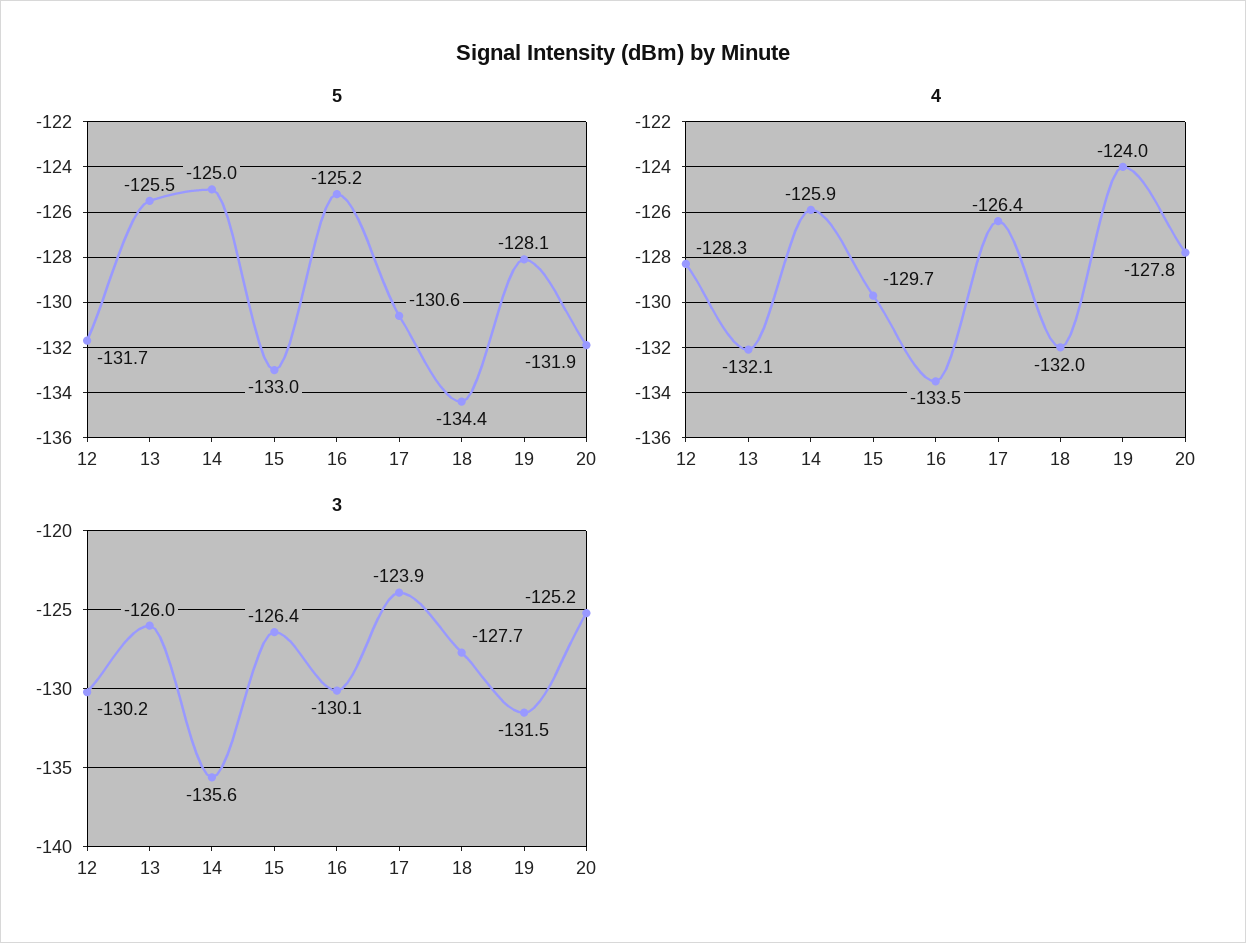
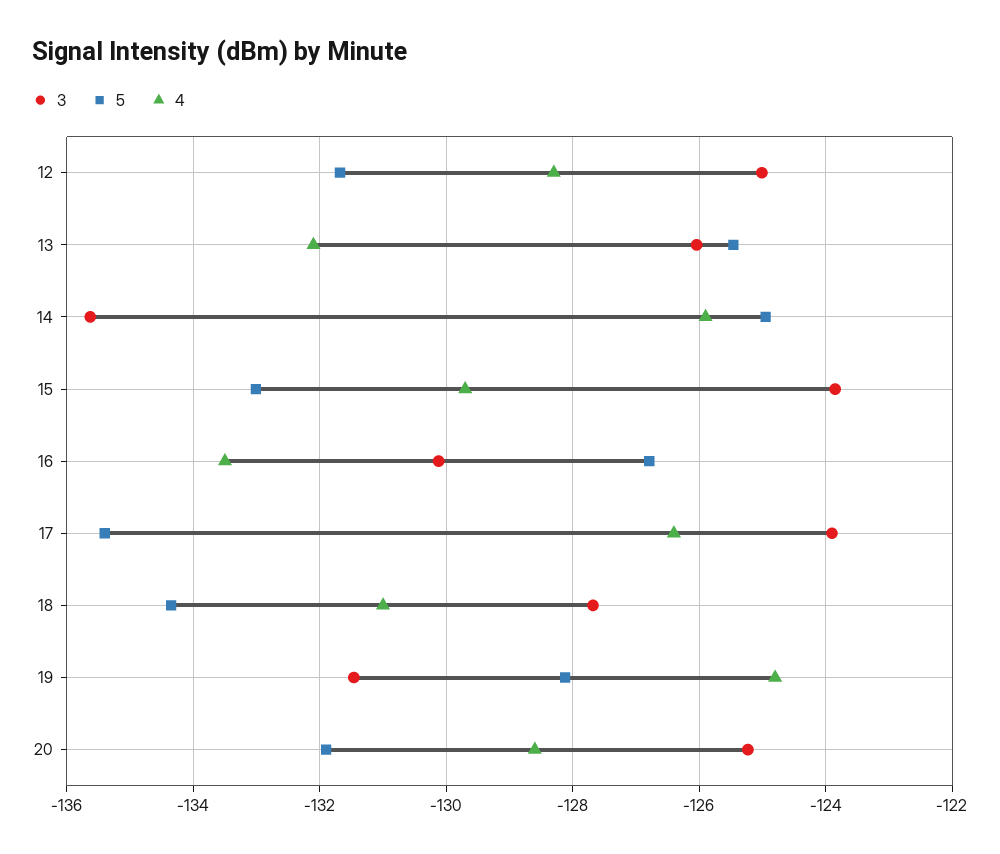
5, 16: -125.2 -> -126.8
5, 17: -130.6 -> -135.4
4, 18: -132 -> -131
4, 19: -124 -> -124.8
4, 20: -127.8 -> -128.6
3, 12: -130.2 -> -125
3, 15: -126.4 -> -123.8

